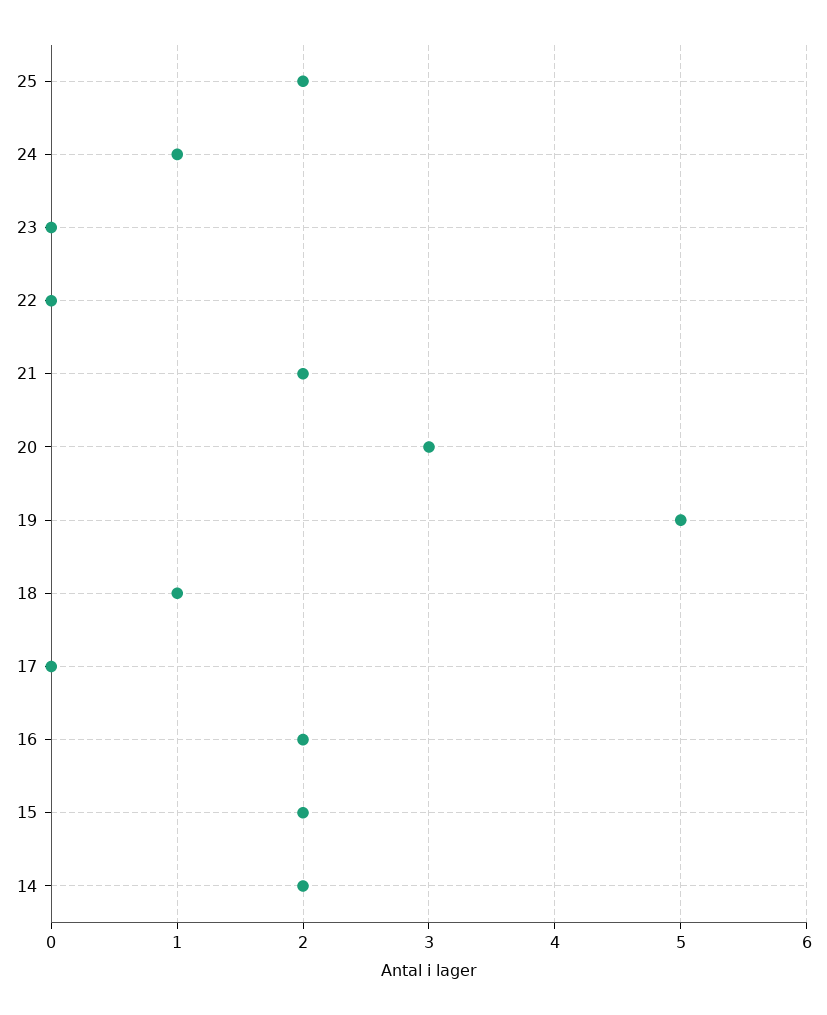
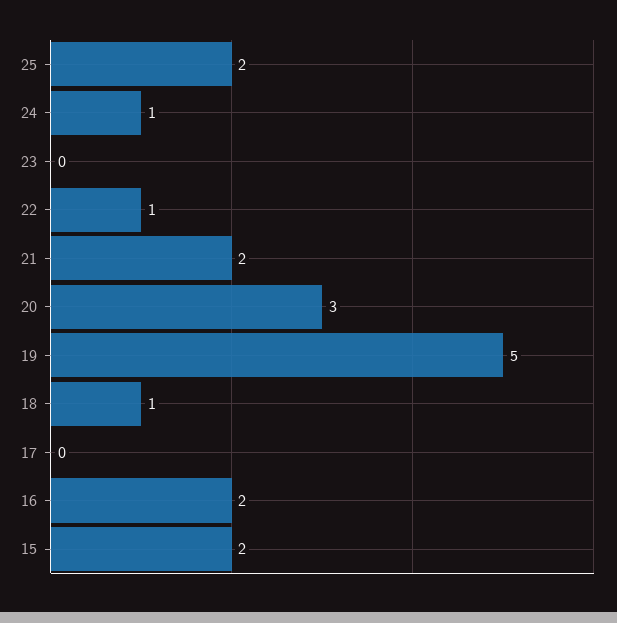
22: 0 -> 1
14: 2 -> none

